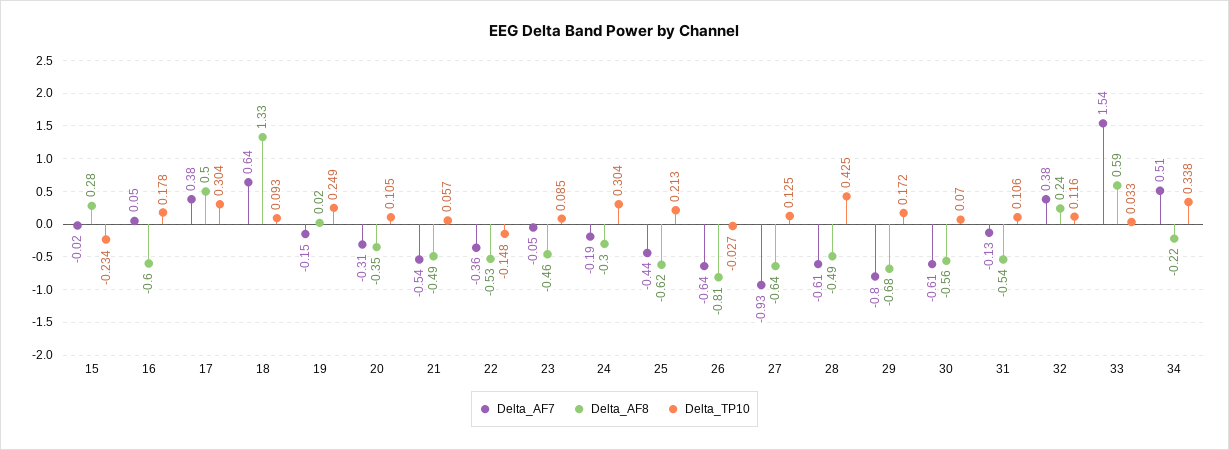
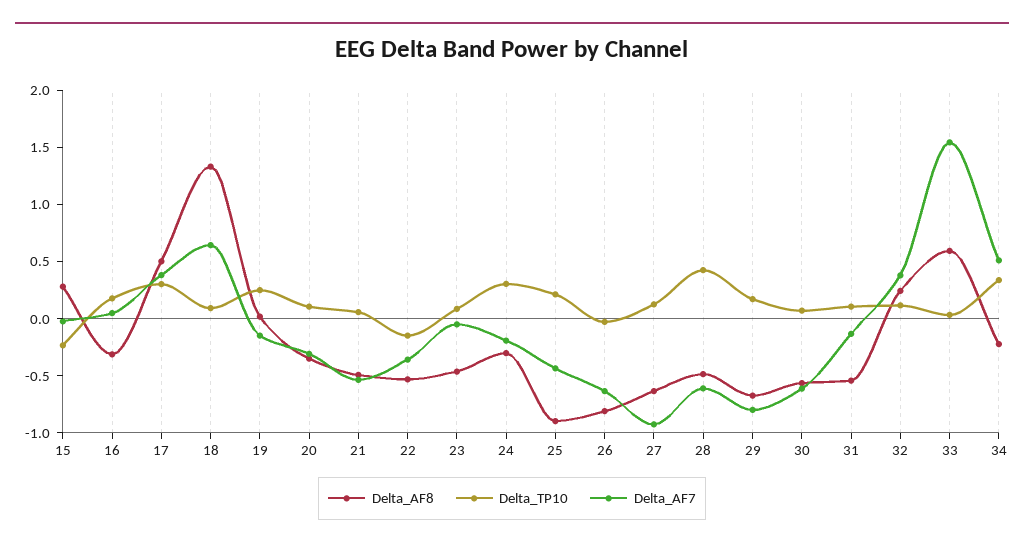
Delta_AF8, 16: -0.6 -> -0.3
Delta_AF8, 25: -0.62 -> -0.9

